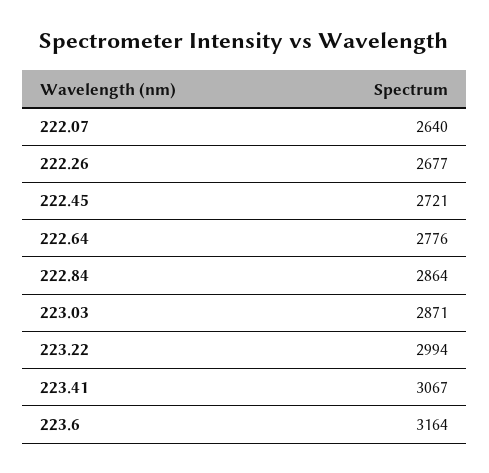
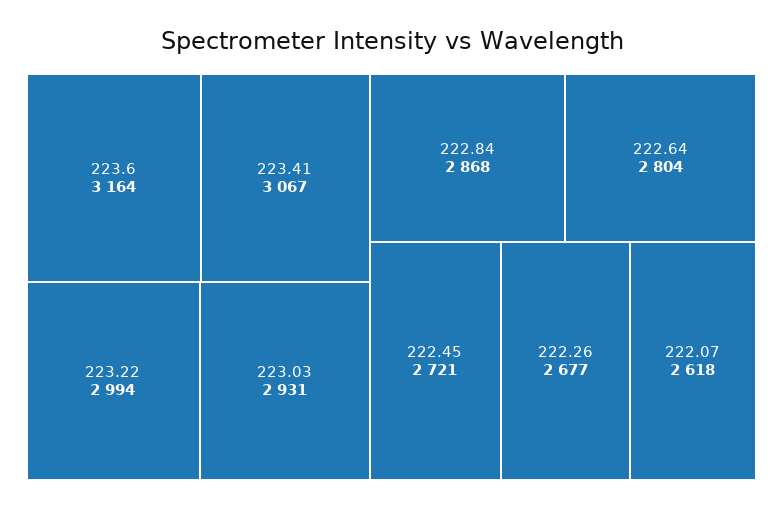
222.07: 2640 -> 2618
222.64: 2776 -> 2804
222.84: 2864 -> 2868
223.03: 2871 -> 2931

